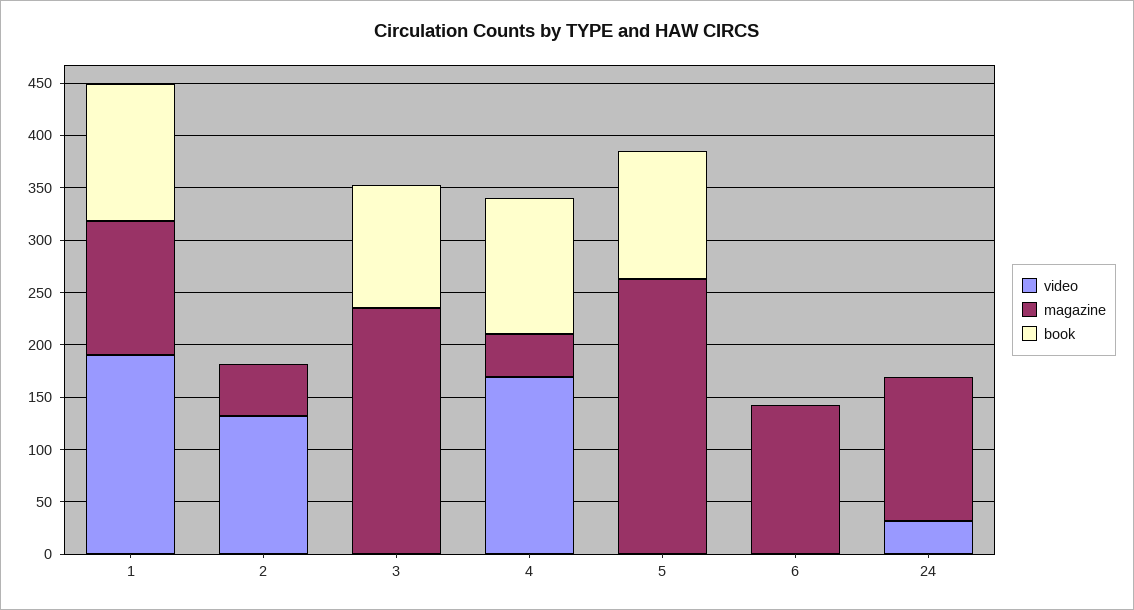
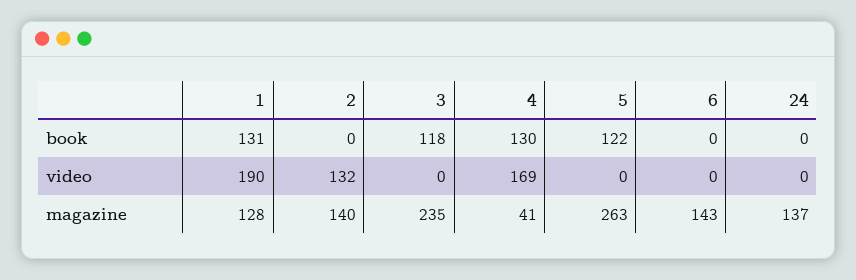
magazine, 2: 50 -> 140
video, 24: 30 -> 0

